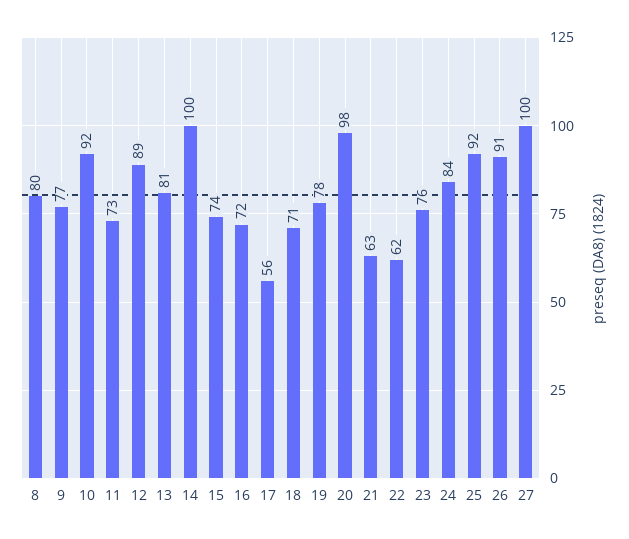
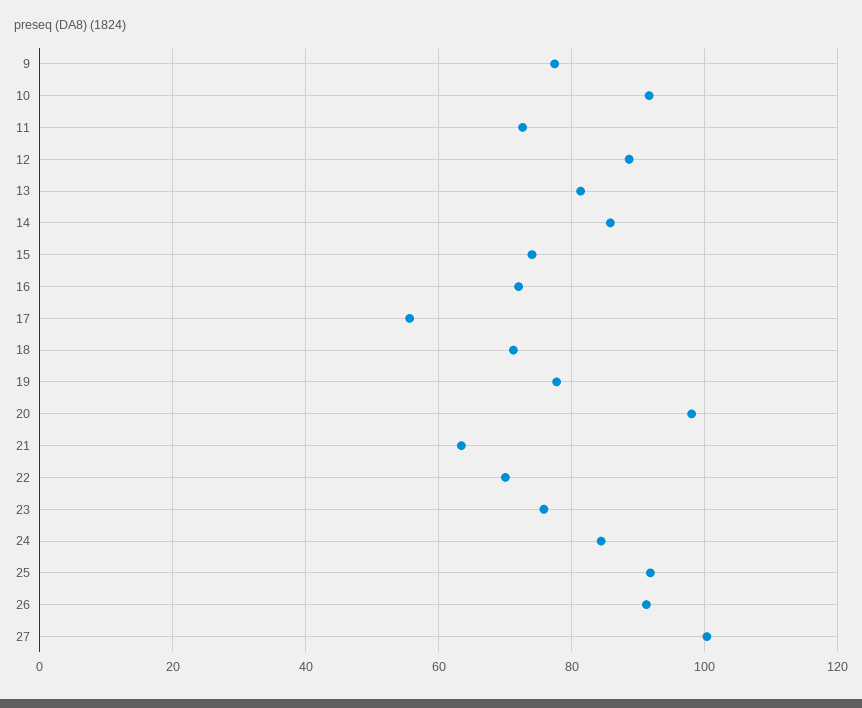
8: 80 -> none
14: 100 -> 86
22: 62 -> 70

